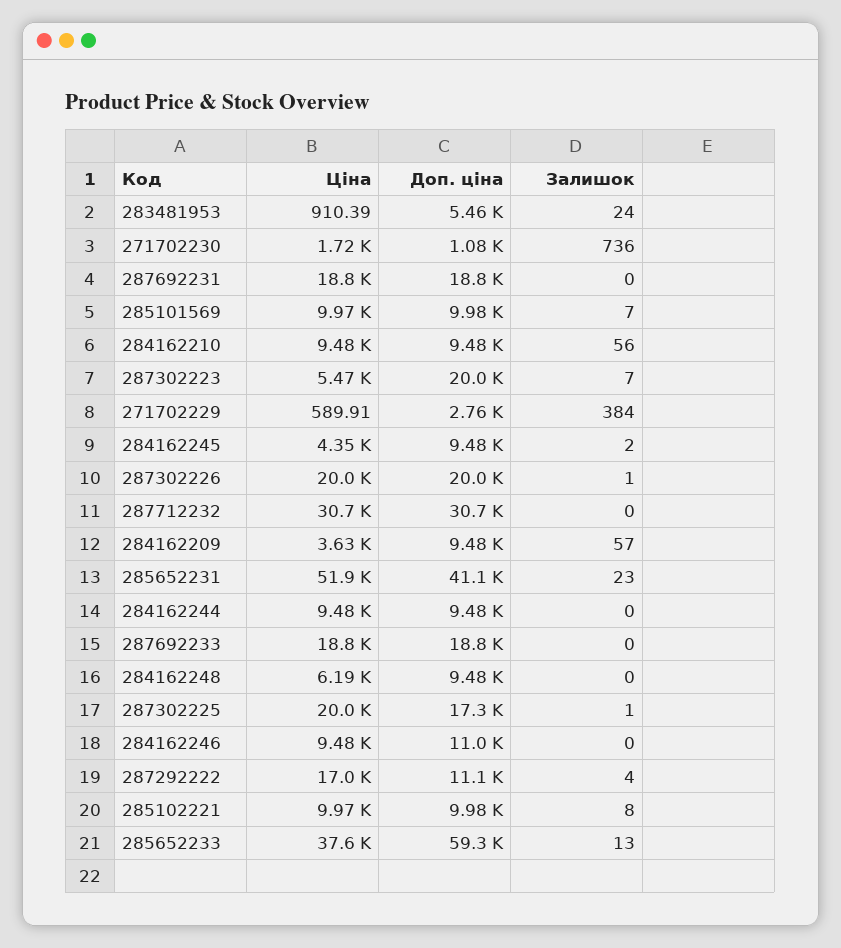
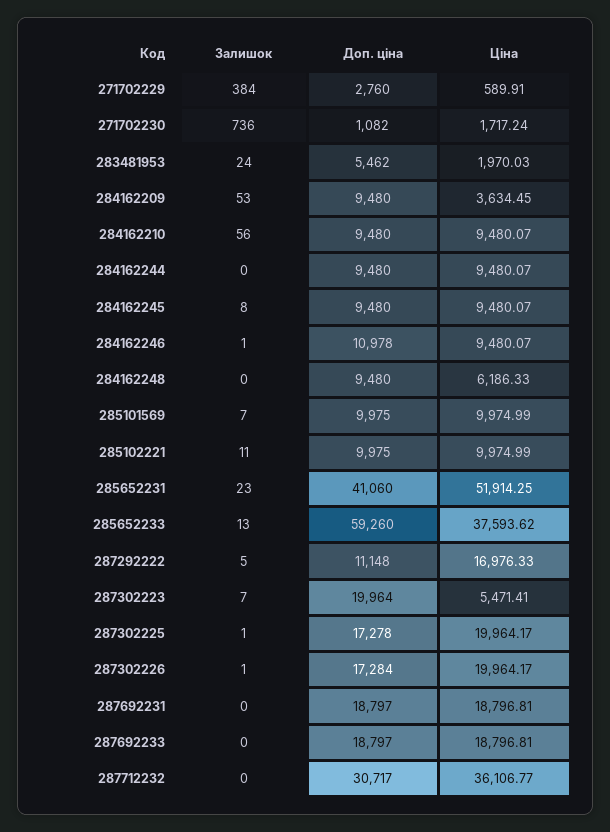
Ціна, 283481953: 910.39 -> 1970.03
Ціна, 284162245: 4350 -> 9480.07
Залишок, 284162245: 2 -> 8
Доп. ціна, 287302226: 20000 -> 17284
Ціна, 287712232: 30700 -> 36106.77
Залишок, 284162209: 57 -> 53
Залишок, 284162246: 0 -> 1
Залишок, 287292222: 4 -> 5
Залишок, 285102221: 8 -> 11

